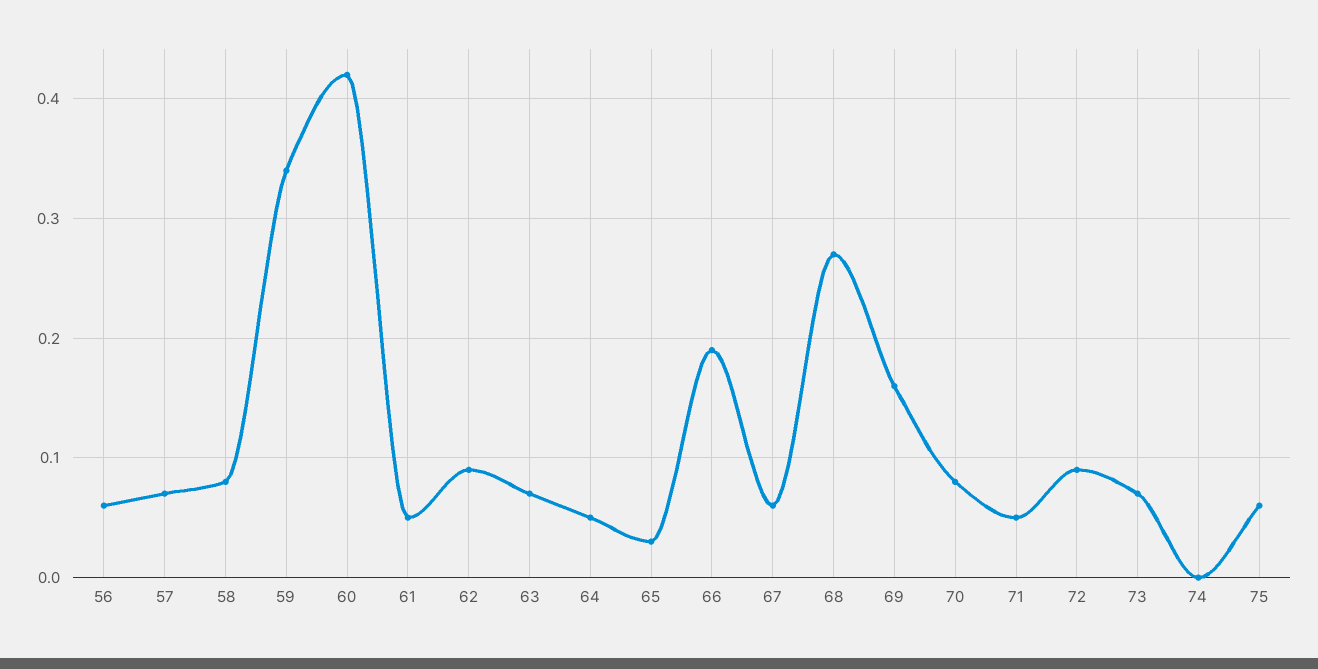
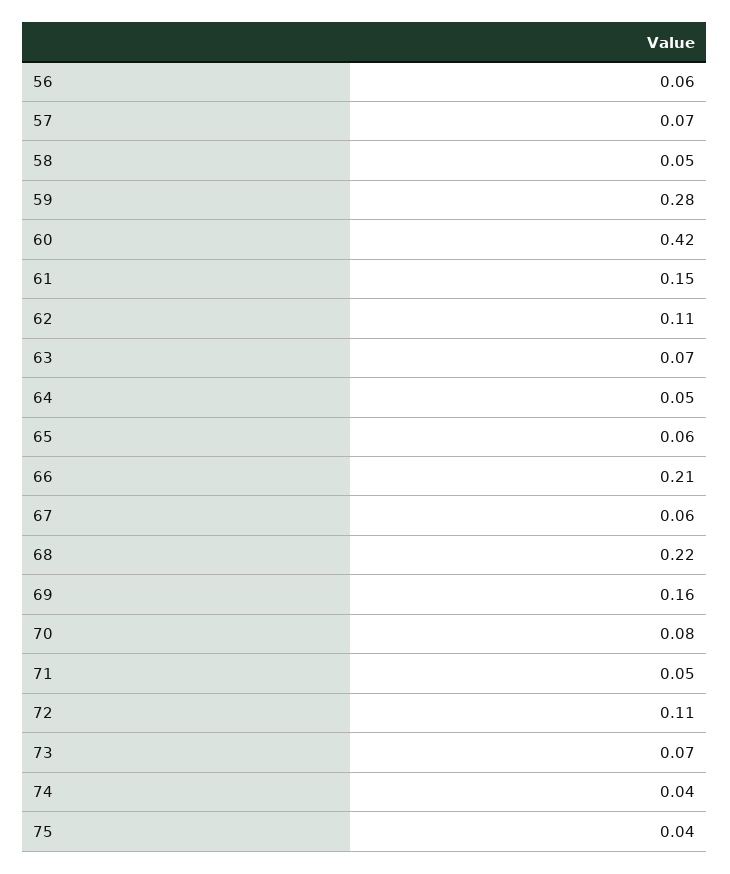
58: 0.08 -> 0.05
59: 0.34 -> 0.28
61: 0.05 -> 0.15
62: 0.09 -> 0.11
65: 0.03 -> 0.06
66: 0.19 -> 0.21
68: 0.27 -> 0.22
72: 0.09 -> 0.11
74: 0 -> 0.04
75: 0.06 -> 0.04

